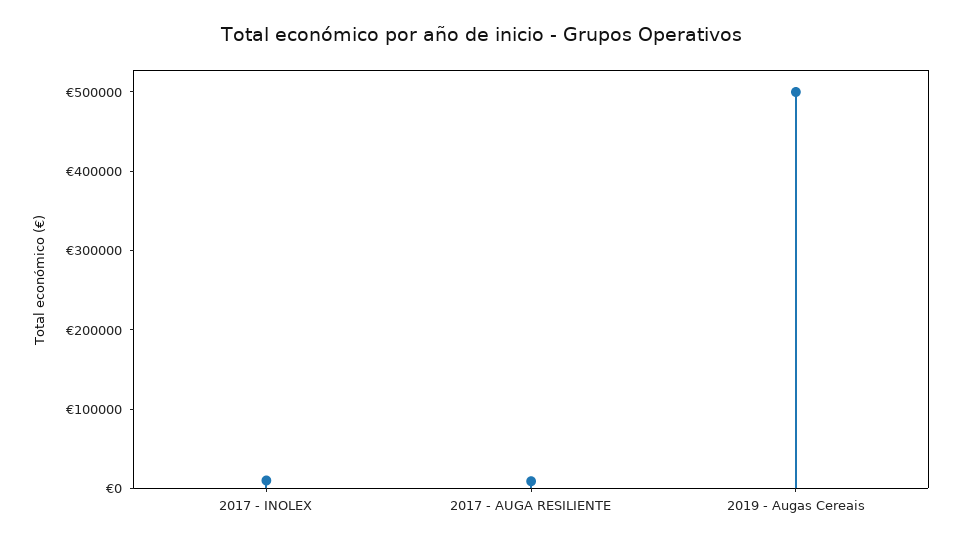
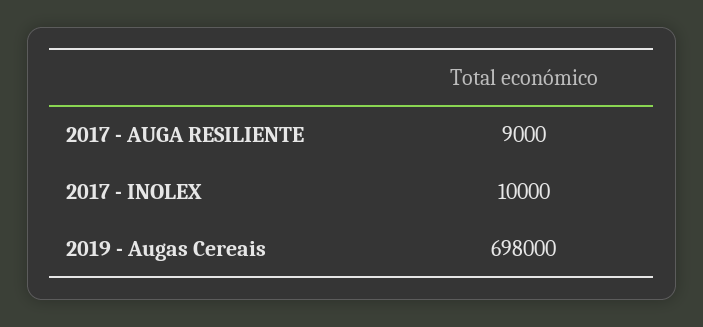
2019 - Augas Cereais: 500000 -> 698000

